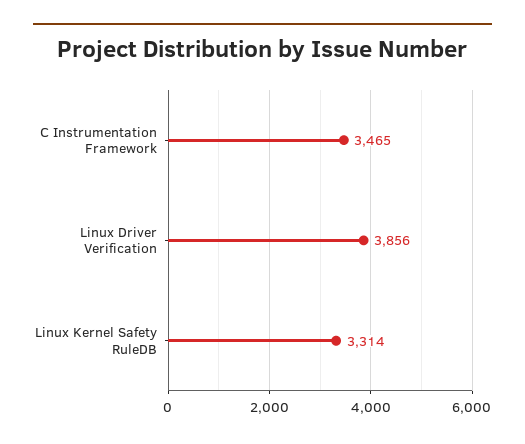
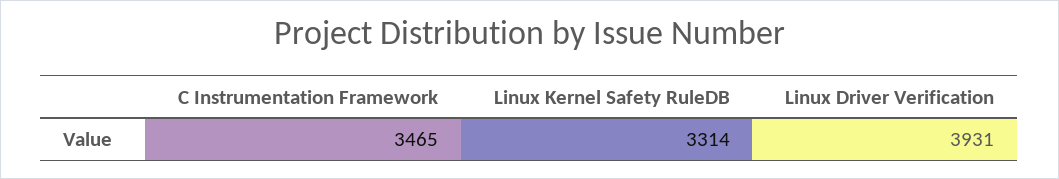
Linux Driver Verification: 3856 -> 3931

